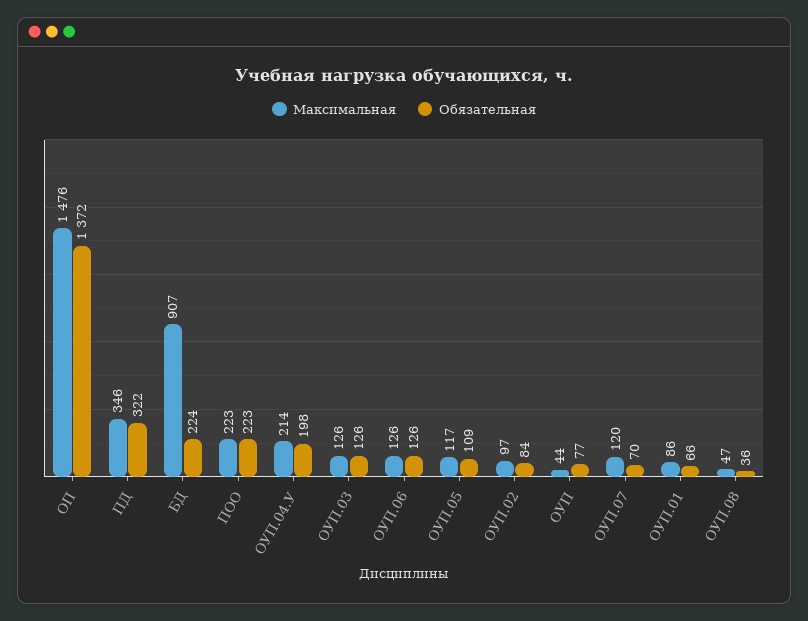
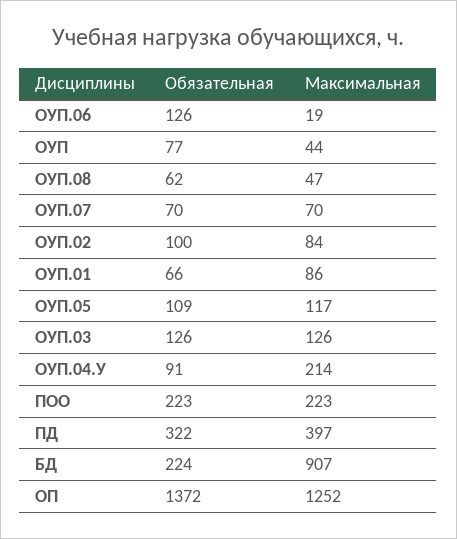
Максимальная, ОП: 1476 -> 1252
Максимальная, ПД: 346 -> 397
Обязательная, ОУП.04.У: 198 -> 91
Максимальная, ОУП.06: 126 -> 19
Максимальная, ОУП.02: 97 -> 84
Обязательная, ОУП.02: 84 -> 100
Максимальная, ОУП.07: 120 -> 70
Обязательная, ОУП.08: 36 -> 62

